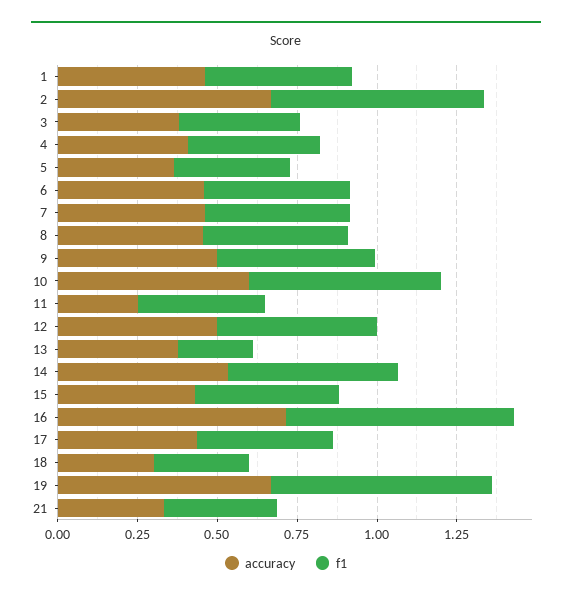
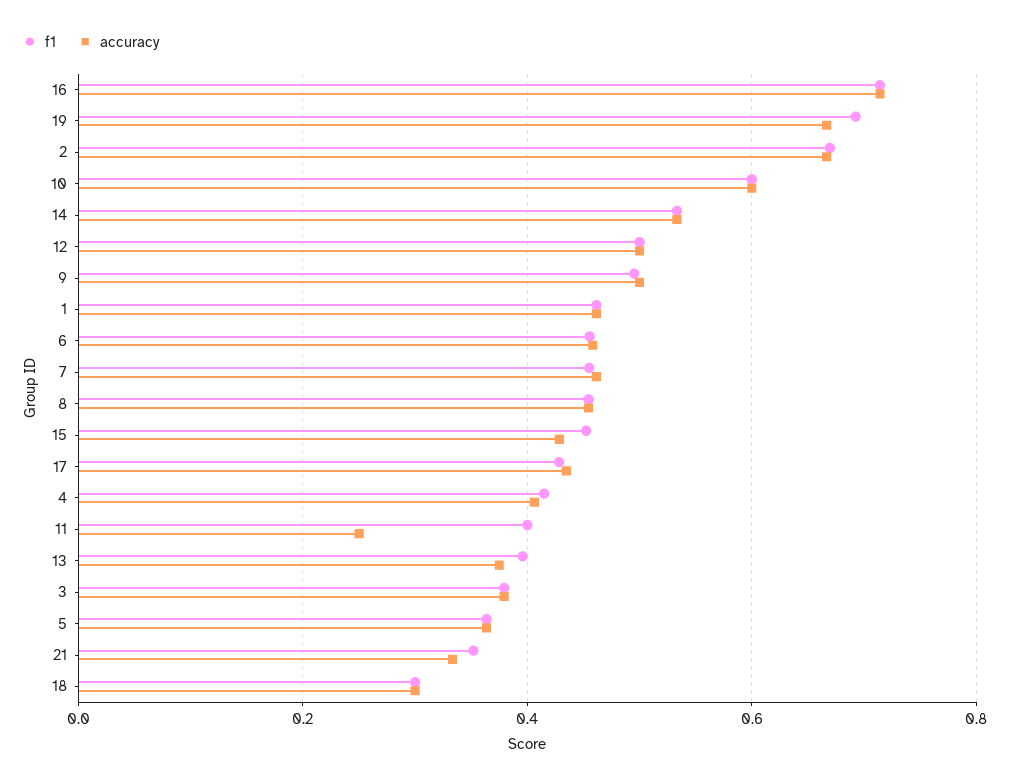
f1, 13: 0.25 -> 0.4

